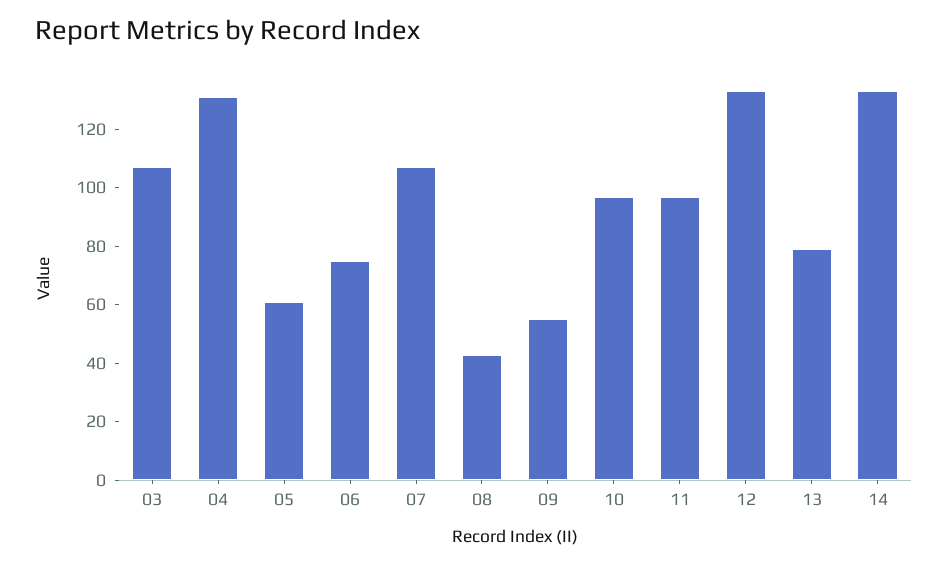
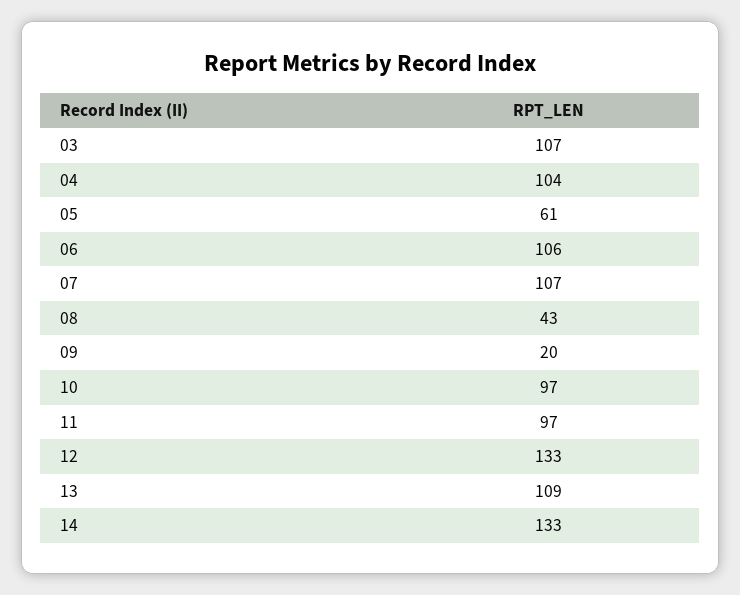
04: 130 -> 104
06: 75 -> 106
09: 55 -> 20
13: 80 -> 109

